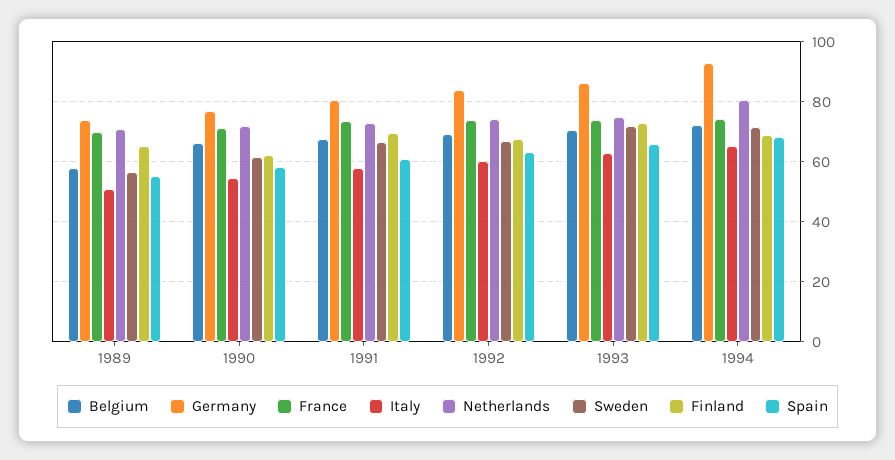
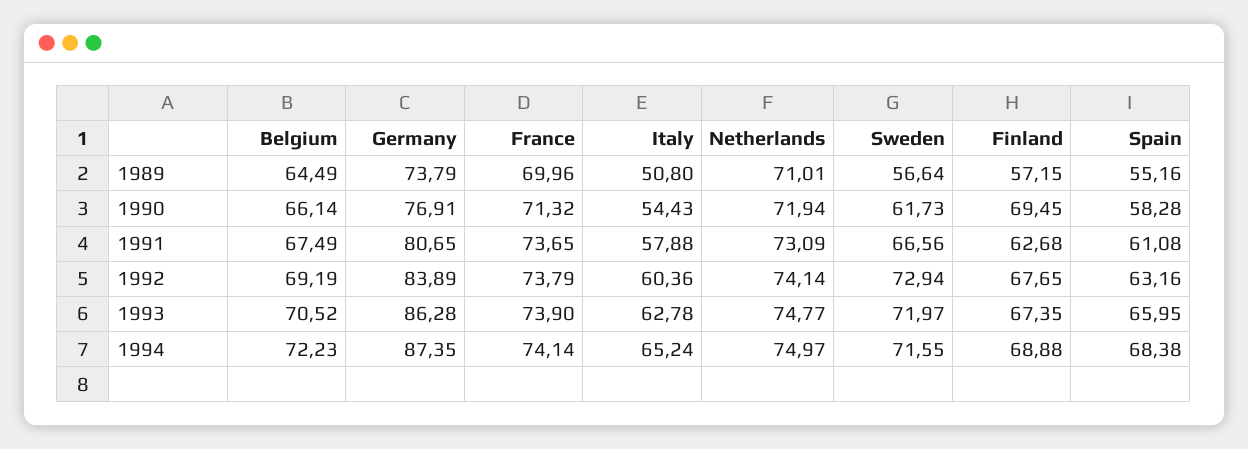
Belgium, 1989: 57.5 -> 64.49
Finland, 1989: 65 -> 57.15
Finland, 1990: 62.5 -> 69.45
Finland, 1991: 70 -> 62.68
Sweden, 1992: 67.5 -> 72.94
Finland, 1993: 72.5 -> 67.35
Germany, 1994: 92.5 -> 87.35
Netherlands, 1994: 80 -> 74.97

